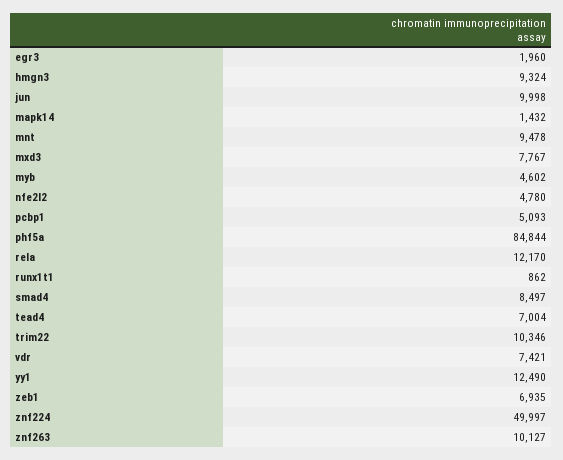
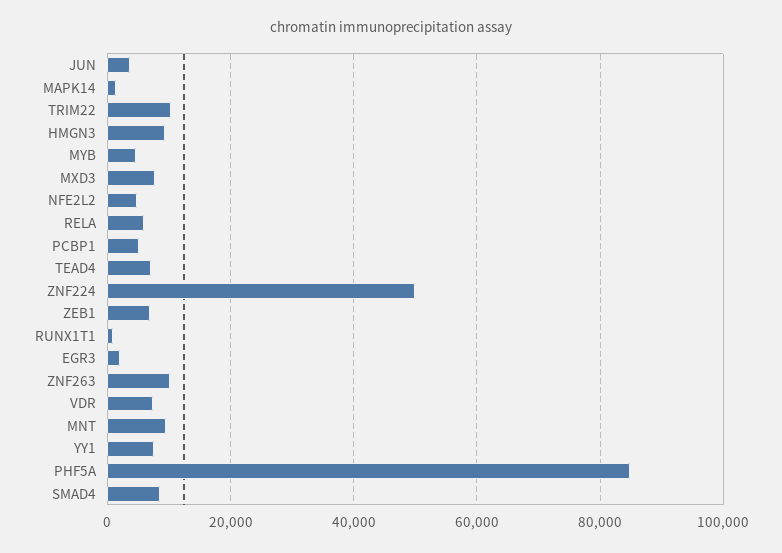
jun: 9998 -> 4000
rela: 12170 -> 6000
yy1: 12490 -> 8000

